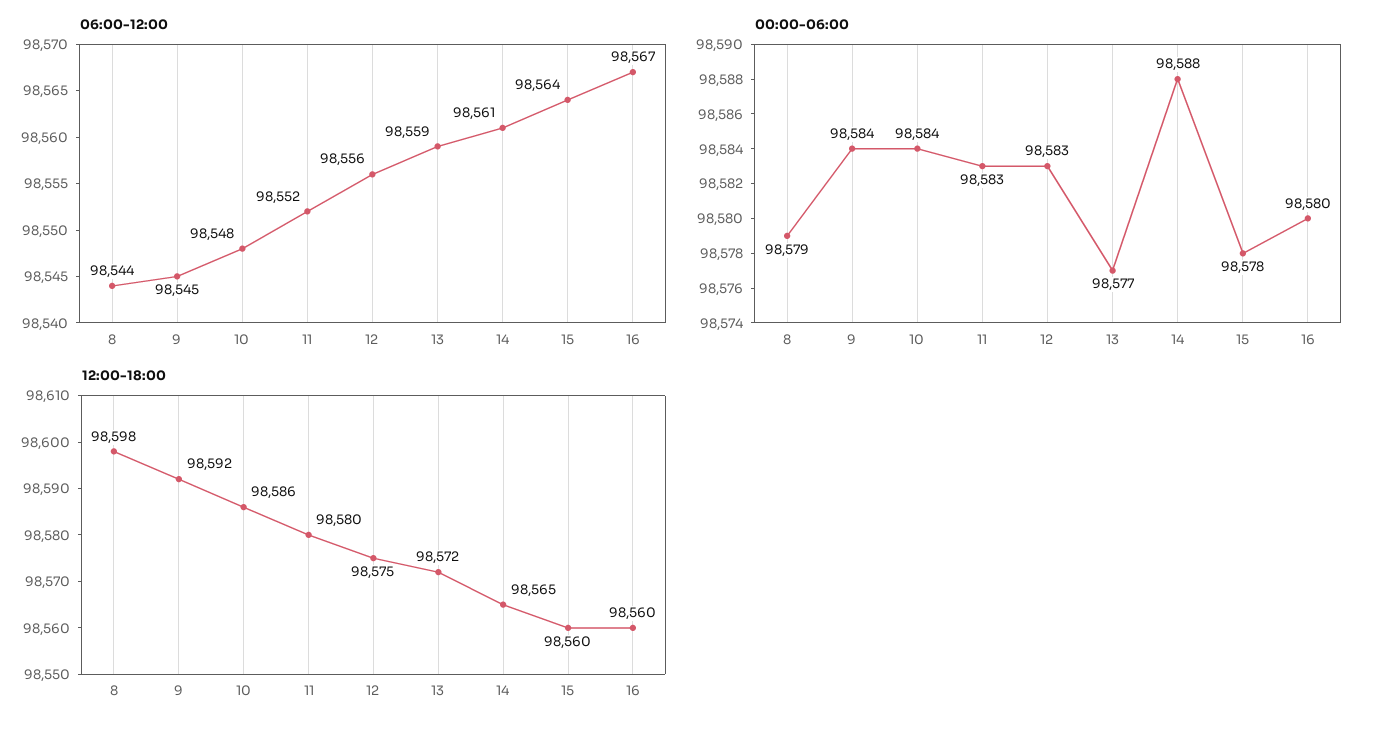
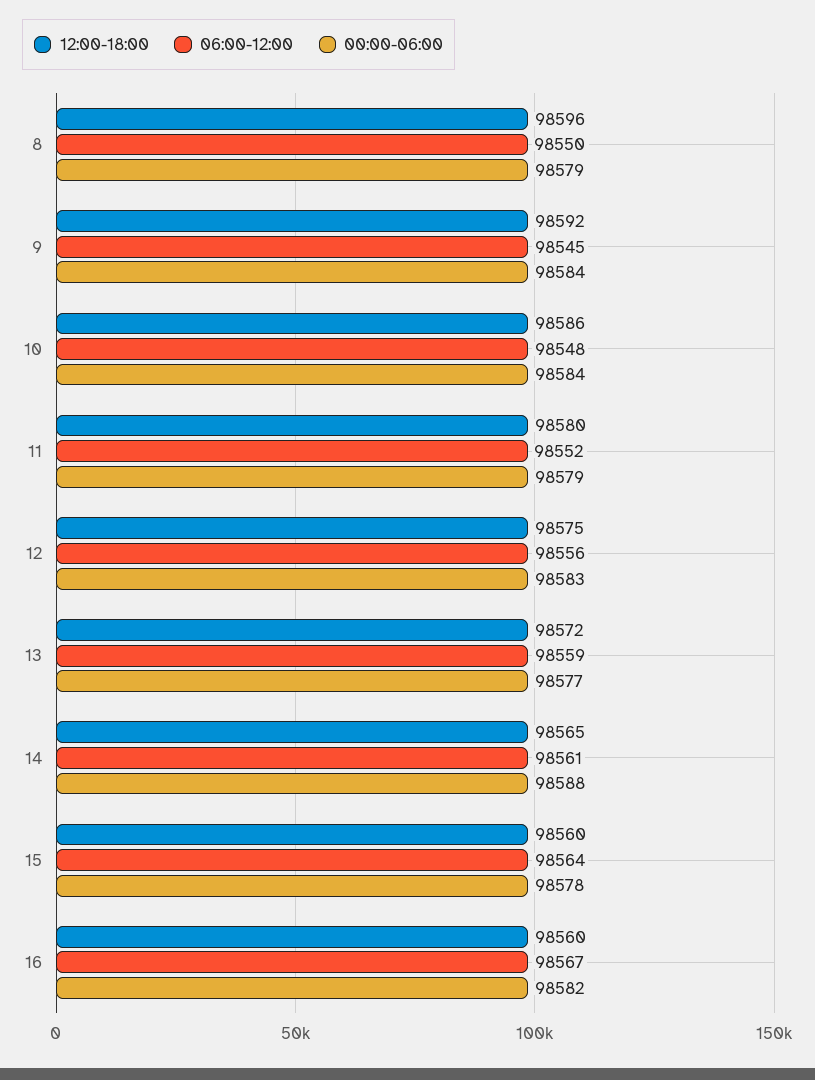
06:00-12:00, 8: 98544 -> 98550
00:00-06:00, 11: 98583 -> 98579
00:00-06:00, 16: 98580 -> 98582
12:00-18:00, 8: 98598 -> 98596

